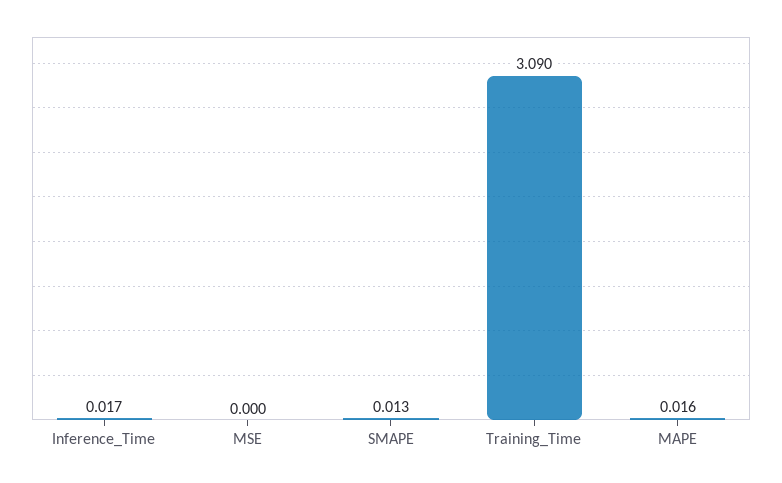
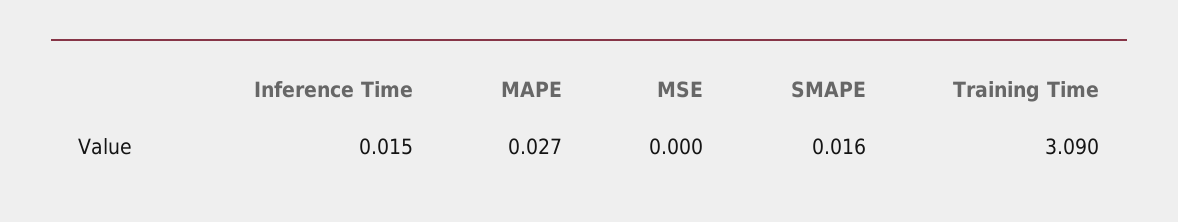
Inference_Time: 0.017 -> 0.015
SMAPE: 0.013 -> 0.016
MAPE: 0.016 -> 0.027

